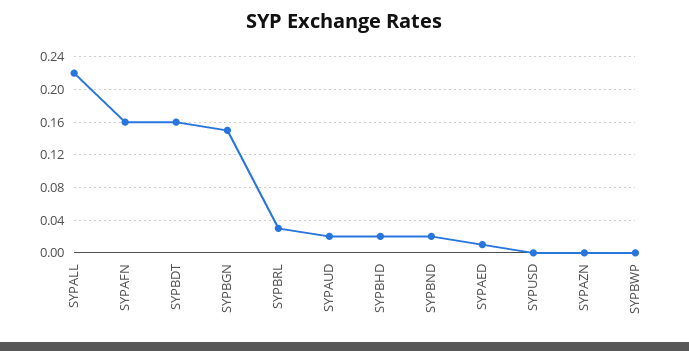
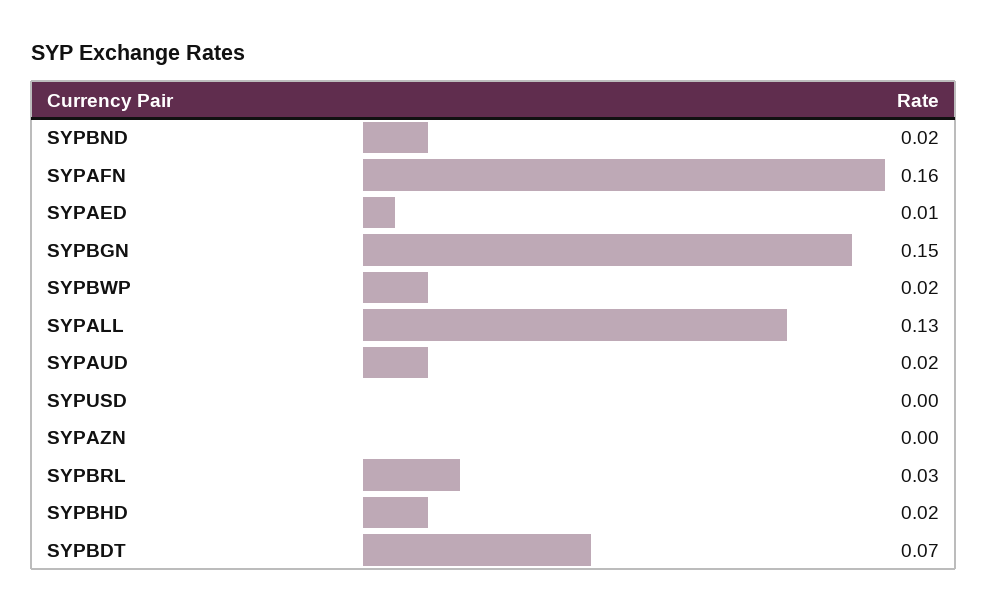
SYPALL: 0.22 -> 0.13
SYPBDT: 0.16 -> 0.07
SYPBWP: 0 -> 0.02

